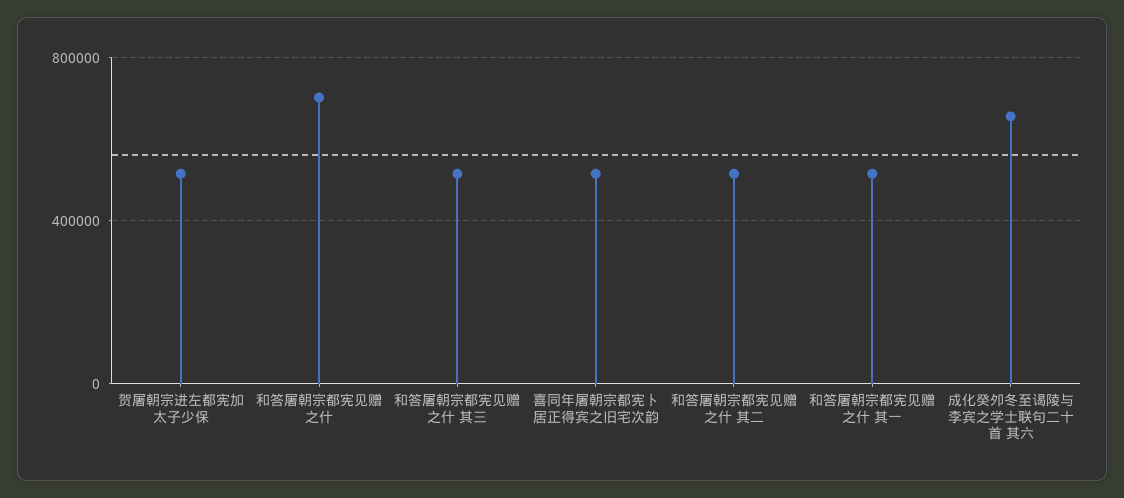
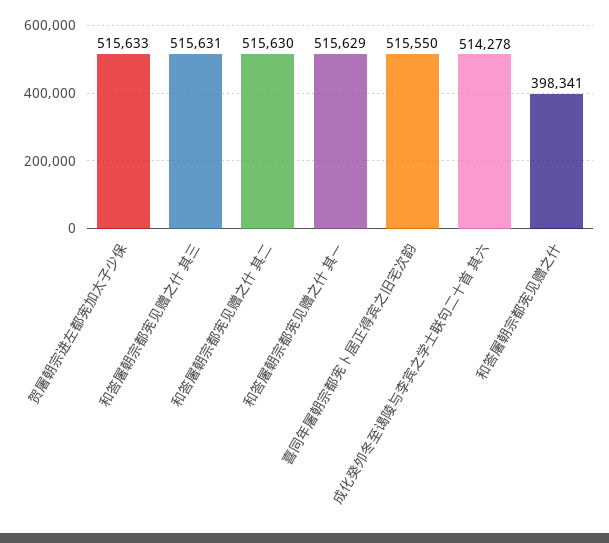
和答屠朝宗都宪见赠之什: 700000 -> 398341
成化癸夘冬至谒陵与李宾之学士联句二十首 其六: 650000 -> 514278

